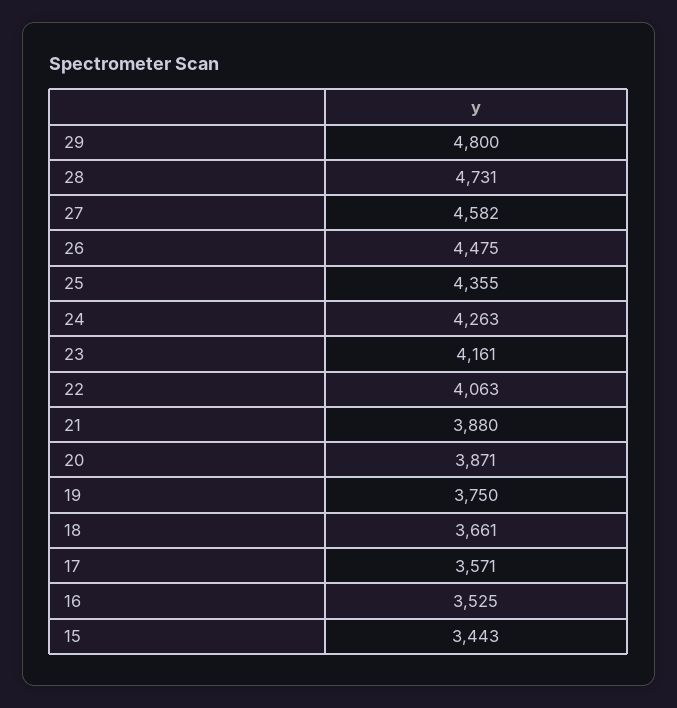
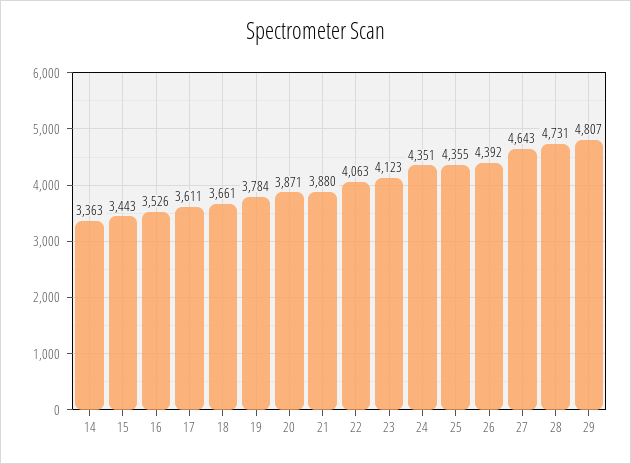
29: 4800 -> 4807
27: 4582 -> 4643
26: 4475 -> 4392
24: 4263 -> 4351
23: 4161 -> 4123
19: 3750 -> 3784
17: 3571 -> 3611
16: 3525 -> 3526
14: none -> 3363

